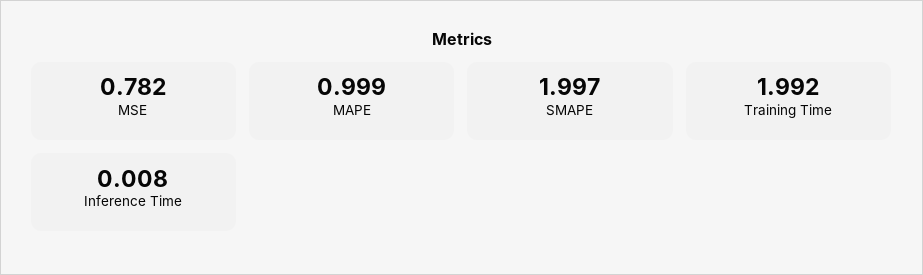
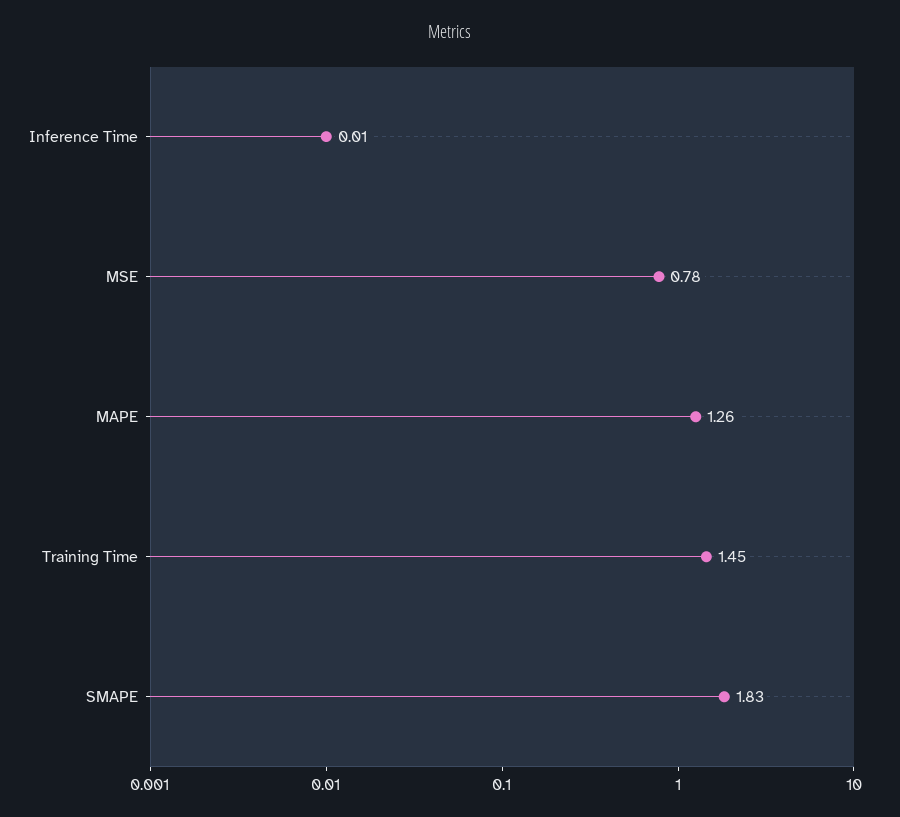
MAPE: 0.999 -> 1.26
SMAPE: 1.997 -> 1.83
Training Time: 1.992 -> 1.45

